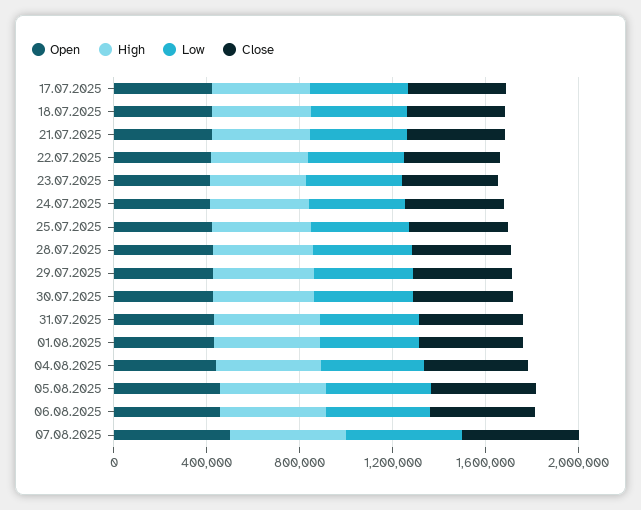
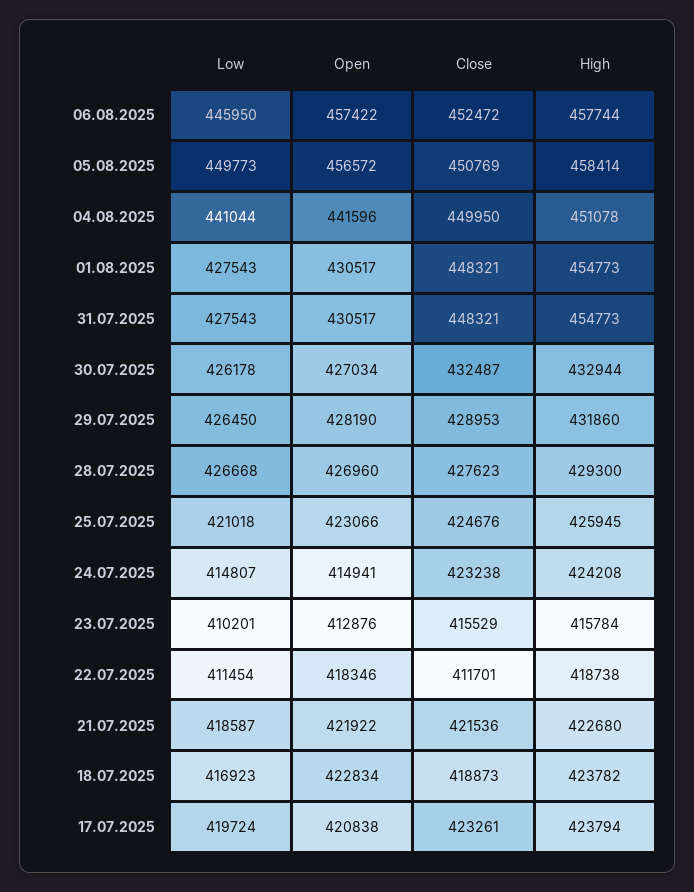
Open, 07.08.2025: 500000 -> none
High, 07.08.2025: 500000 -> none
Low, 07.08.2025: 500000 -> none
Close, 07.08.2025: 500000 -> none

